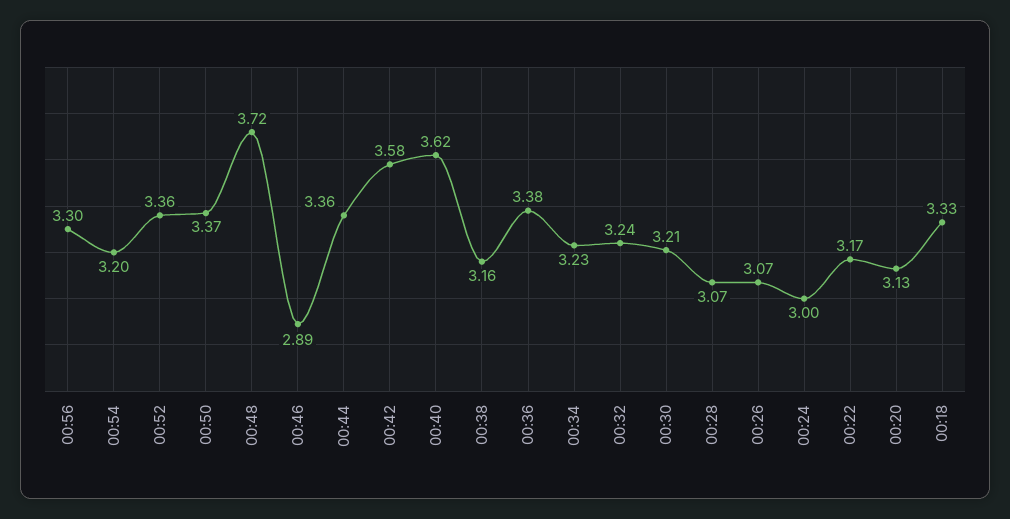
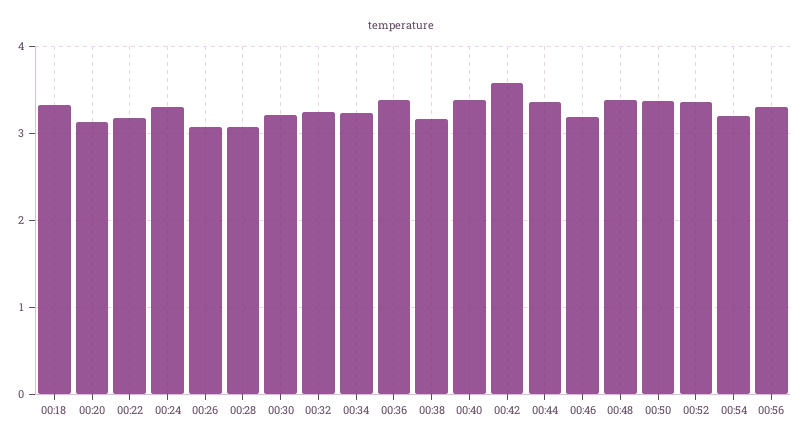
00:48: 3.72 -> 3.4
00:46: 2.89 -> 3.2
00:40: 3.62 -> 3.4
00:24: 3 -> 3.3

